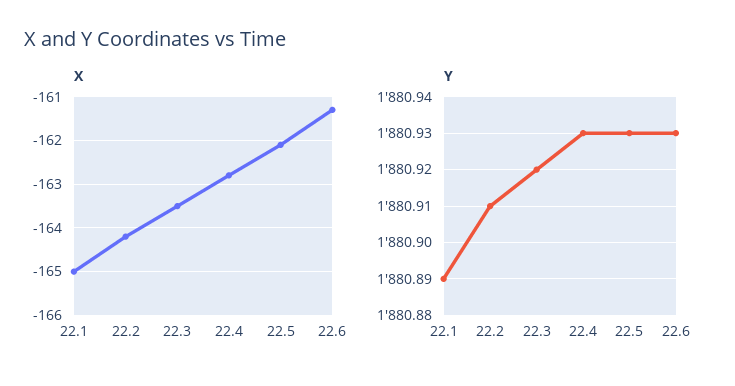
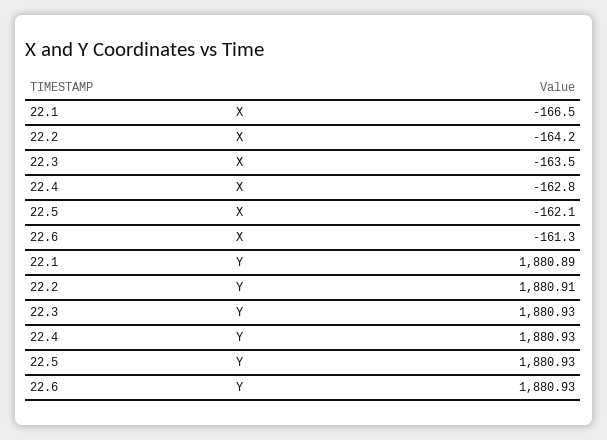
X, 22.1: -165 -> -166.5
Y, 22.3: 1880.92 -> 1880.93

